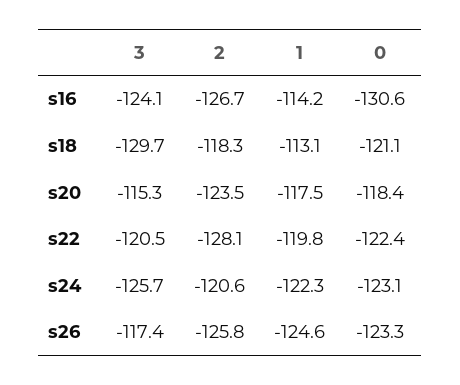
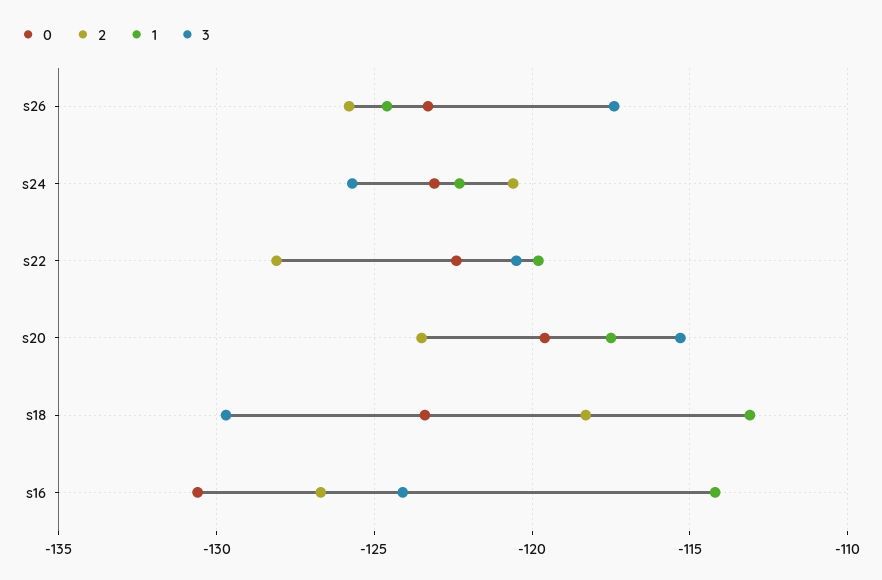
0, s18: -121.1 -> -123.5
0, s20: -118.4 -> -119.5

